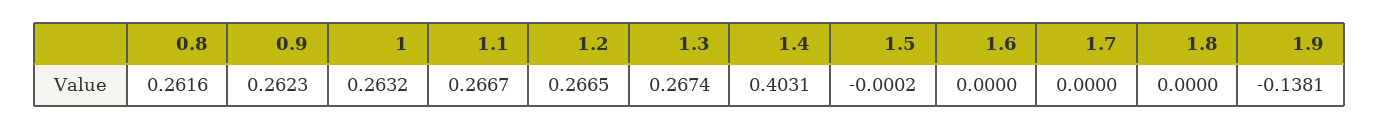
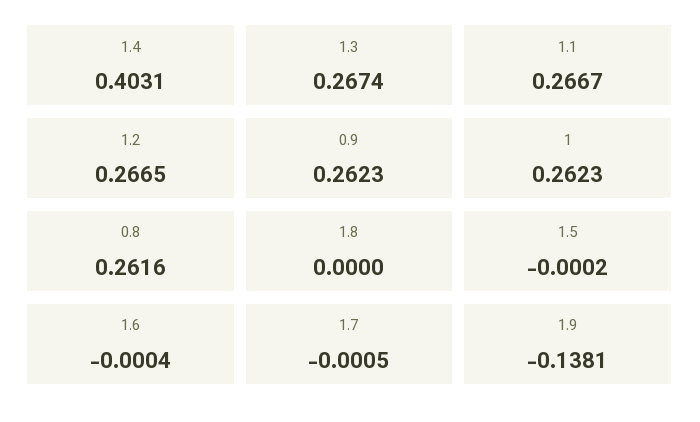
1: 0.2632 -> 0.2623
1.6: 0 -> -0.0004
1.7: 0 -> -0.0005

